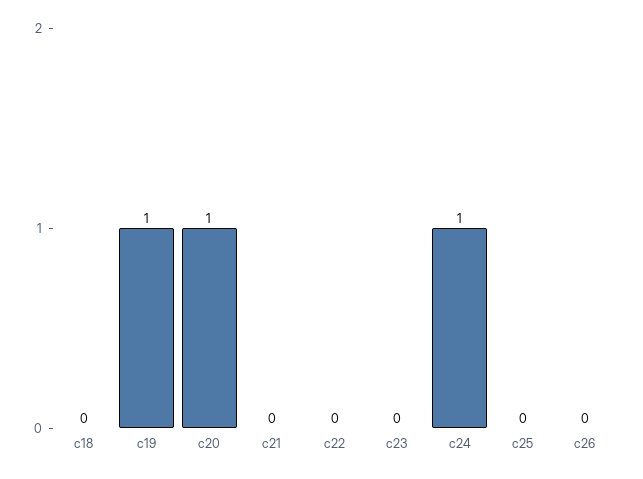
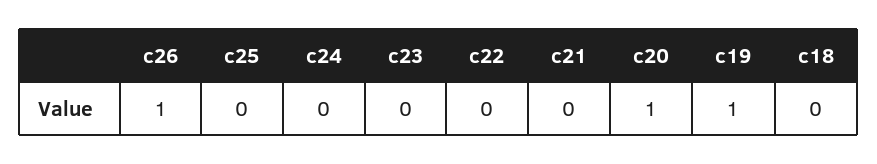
c24: 1 -> 0
c26: 0 -> 1

